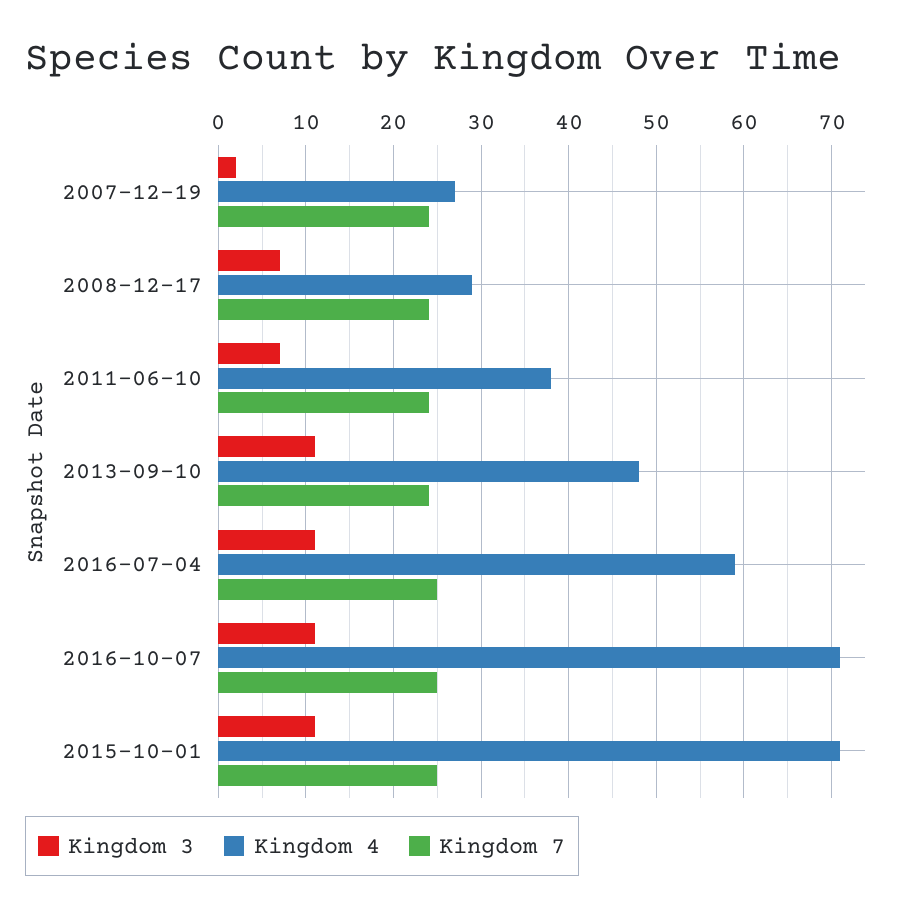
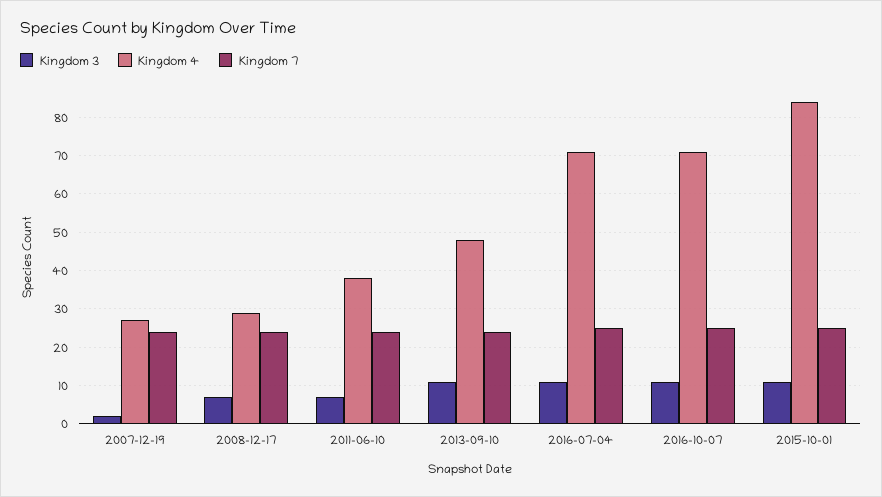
Kingdom 4, 2016-07-04: 59 -> 70
Kingdom 4, 2015-10-01: 71 -> 85

